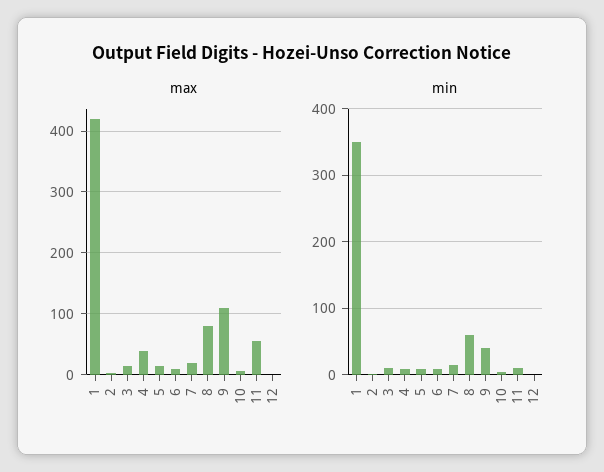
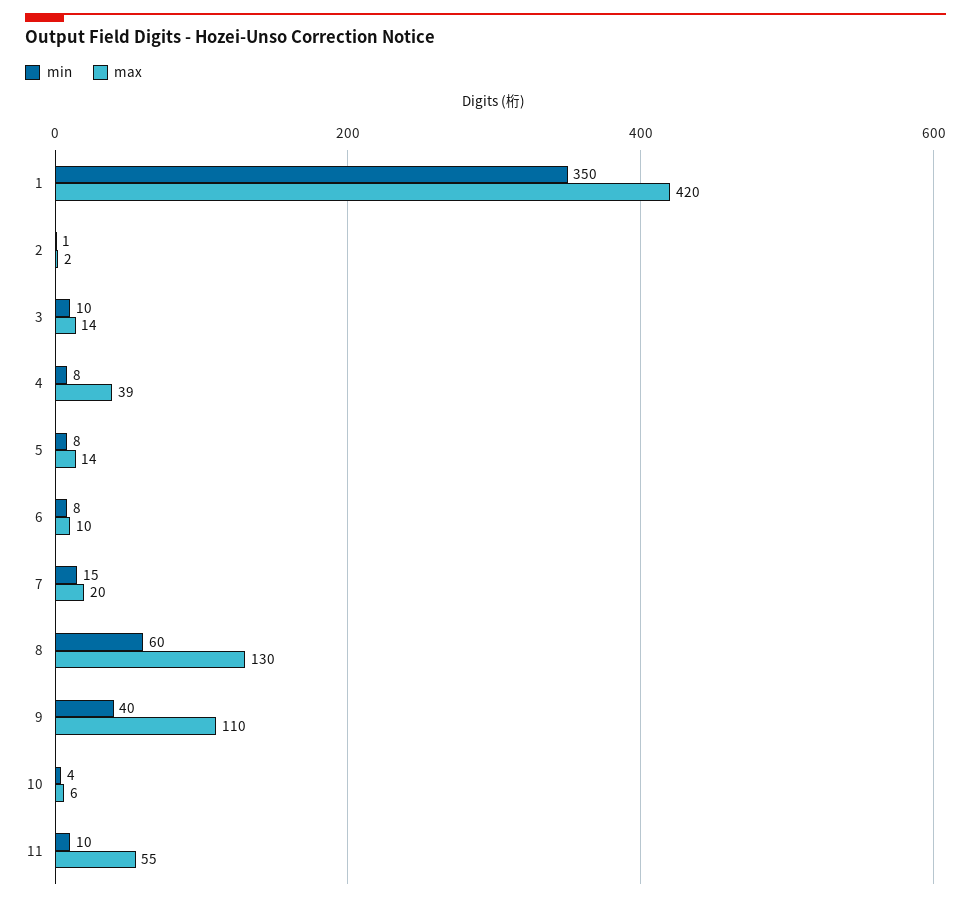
max, 8: 80 -> 130
max, 12: 0 -> none
min, 12: 0 -> none

